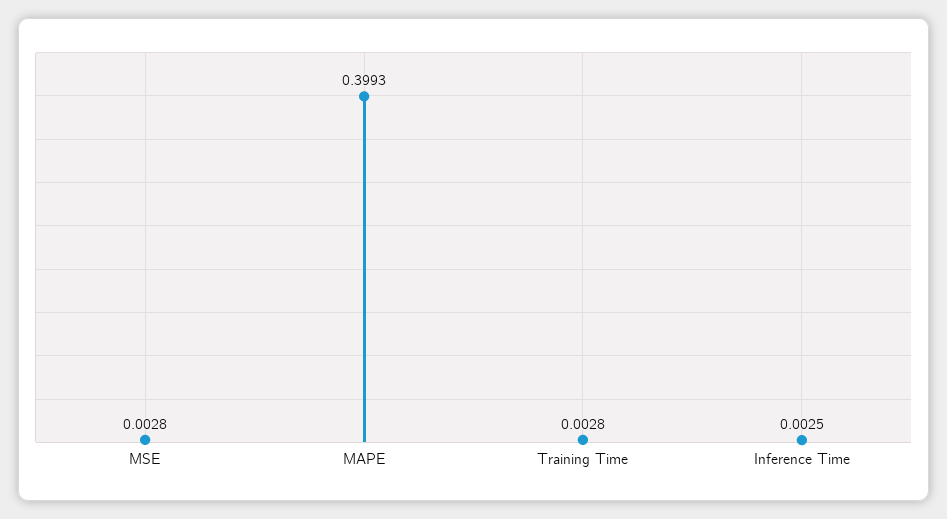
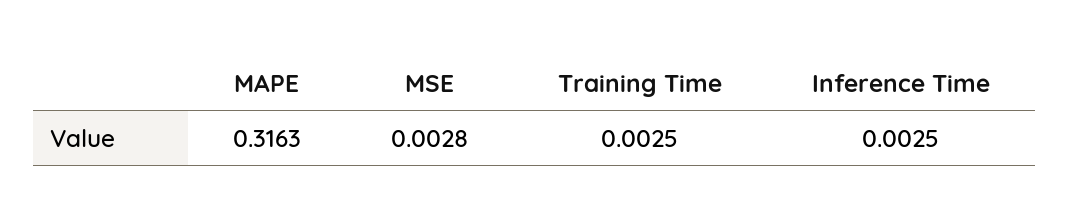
MAPE: 0.3993 -> 0.3163
Training Time: 0.0028 -> 0.0025

